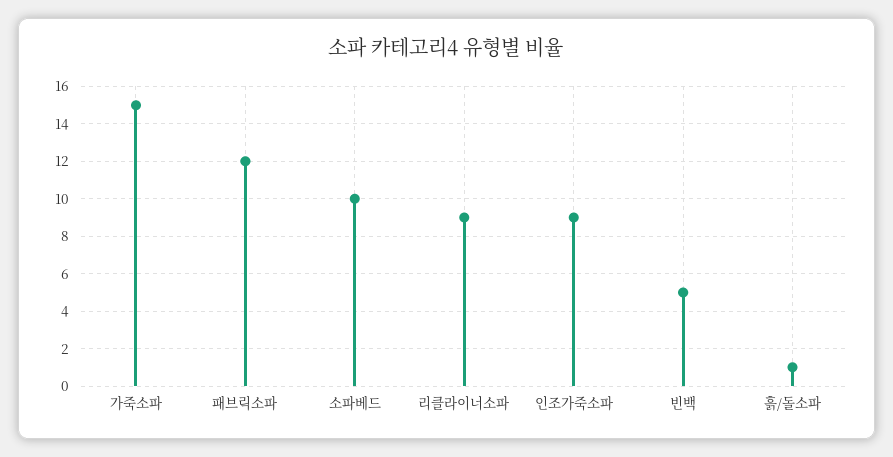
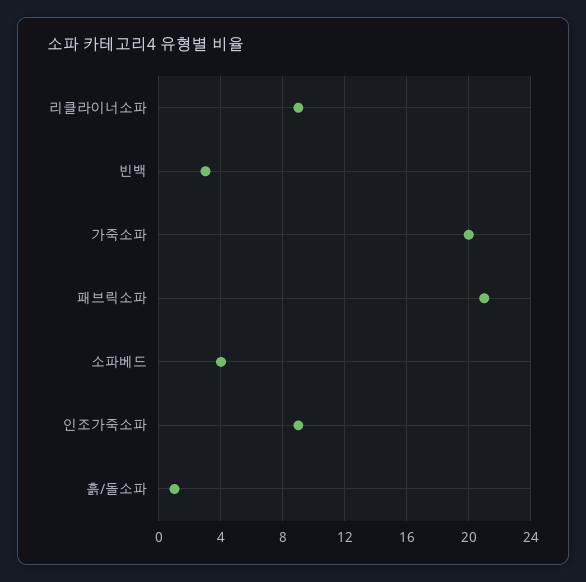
가죽소파: 15 -> 20
패브릭소파: 12 -> 21
소파베드: 10 -> 4
빈백: 5 -> 3

